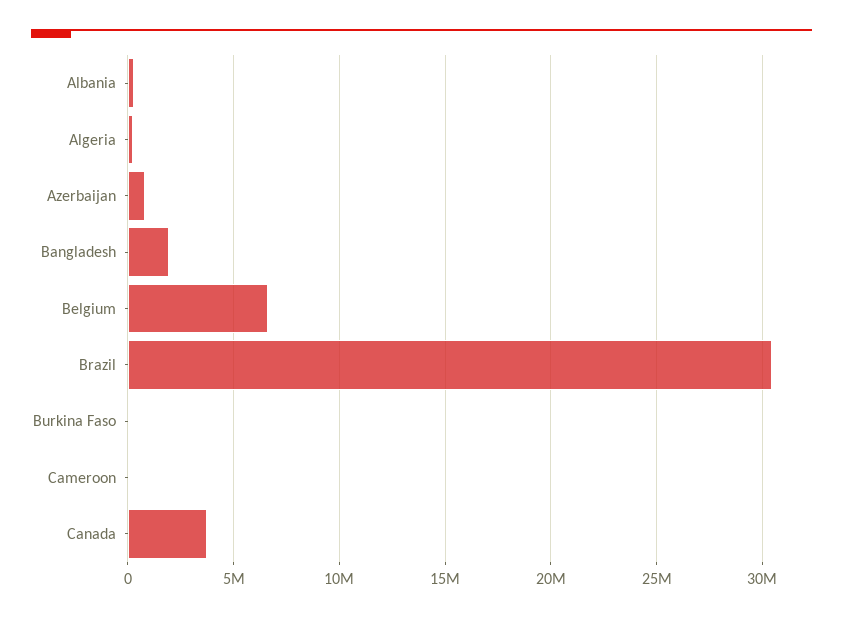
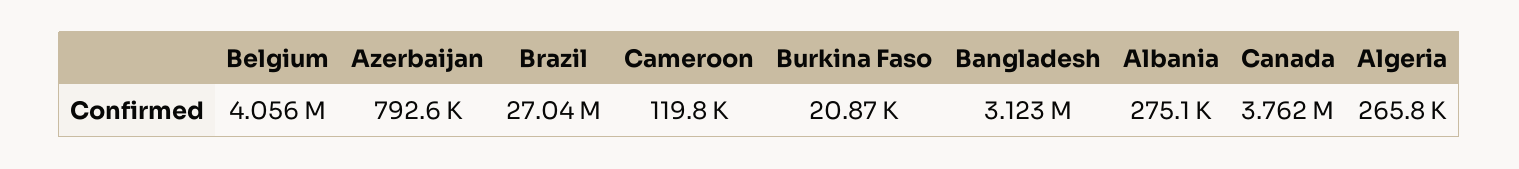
Bangladesh: 2000000 -> 3123000
Belgium: 6500000 -> 4056000
Brazil: 30500000 -> 27040000

